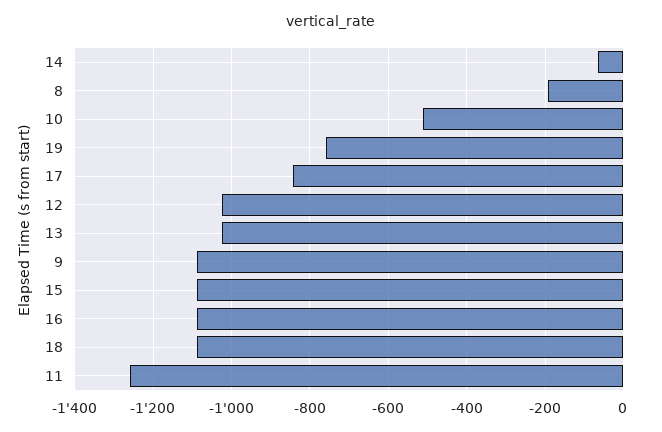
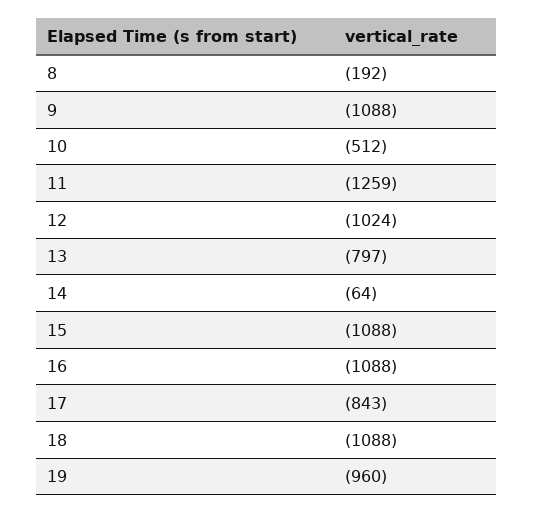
19: -760 -> -960
13: -1020 -> -797

